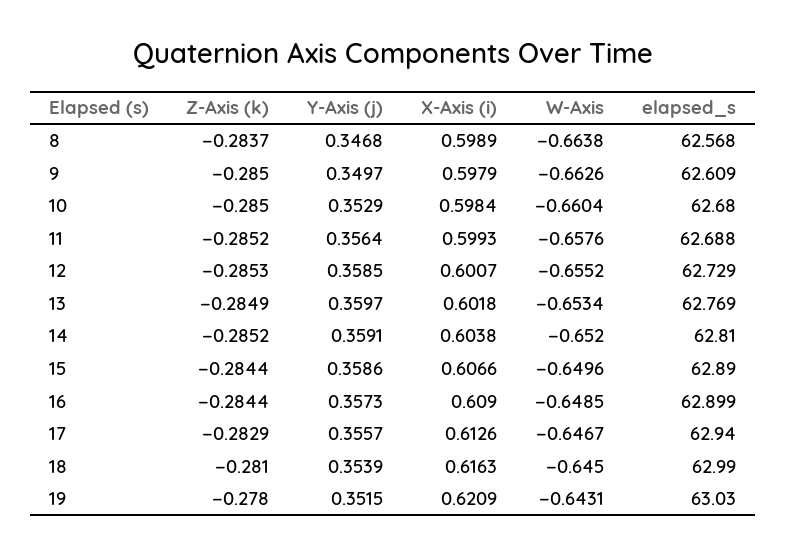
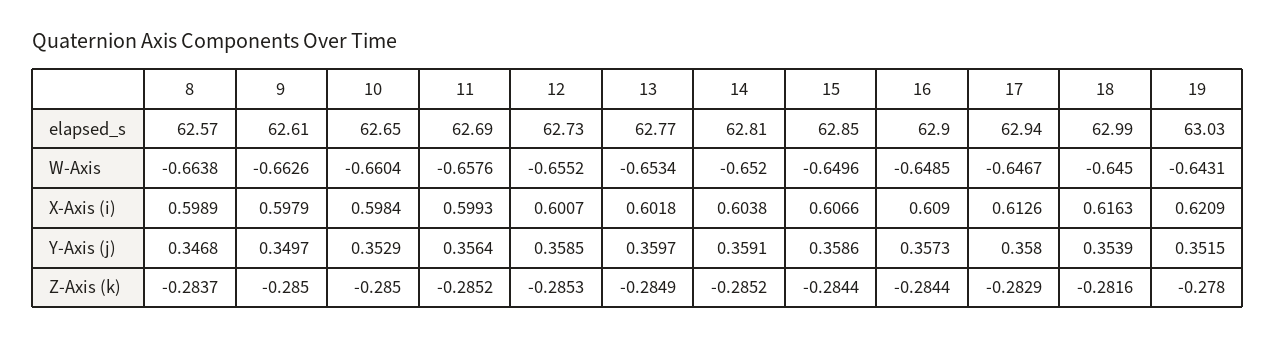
elapsed_s, 10: 62.68 -> 62.65
elapsed_s, 15: 62.89 -> 62.85
Y-Axis (j), 17: 0.3557 -> 0.358
Z-Axis (k), 18: -0.281 -> -0.2816

